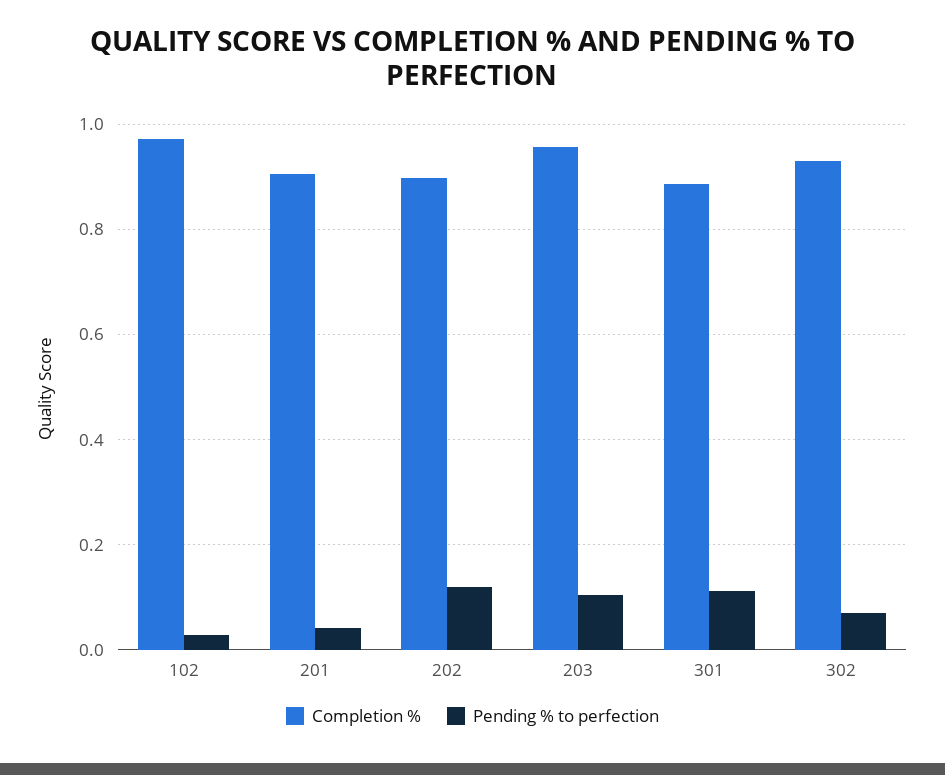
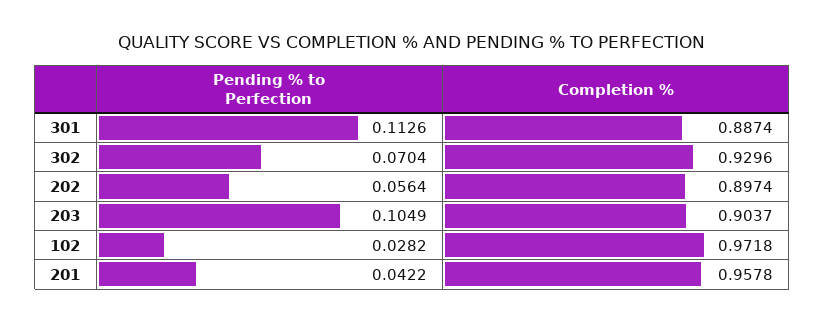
Completion %, 201: 0.9 -> 0.9578
Pending % to perfection, 202: 0.12 -> 0.0564
Completion %, 203: 0.96 -> 0.9037

